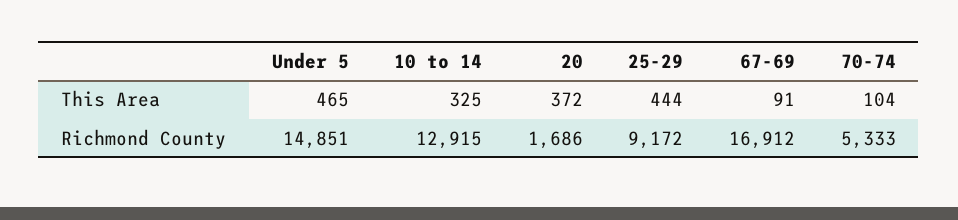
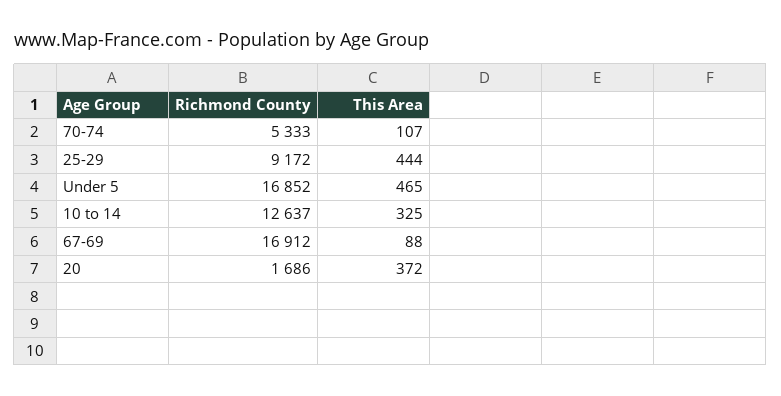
67-69, This Area: 91 -> 88
70-74, This Area: 104 -> 107
Under 5, Richmond County: 14851 -> 16852
10 to 14, Richmond County: 12915 -> 12637

